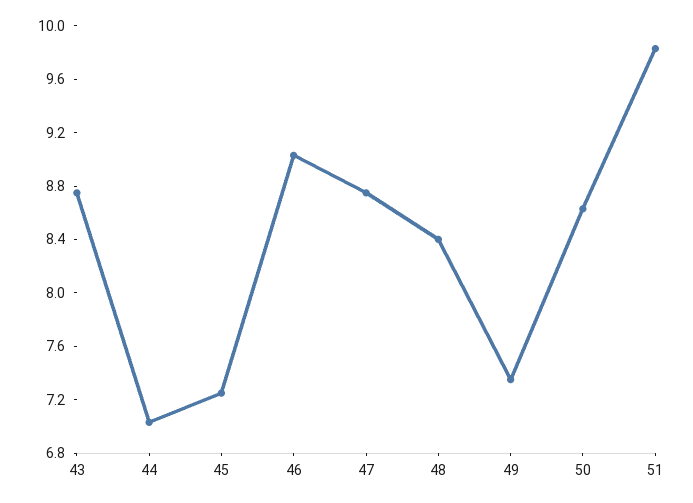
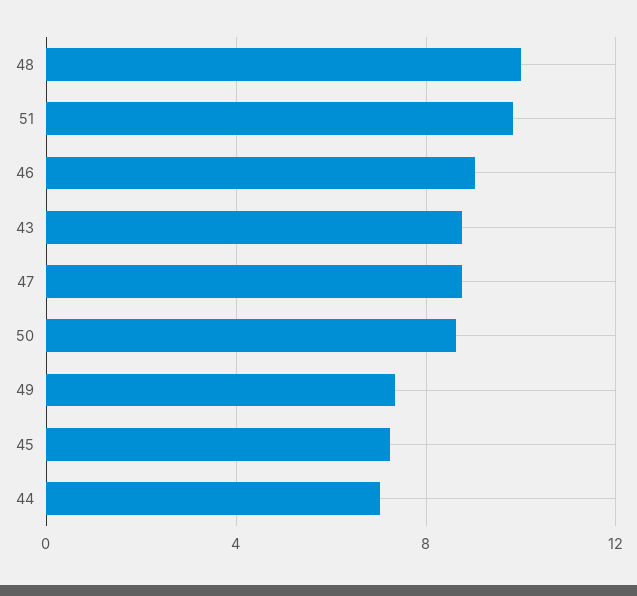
48: 8.4 -> 10

